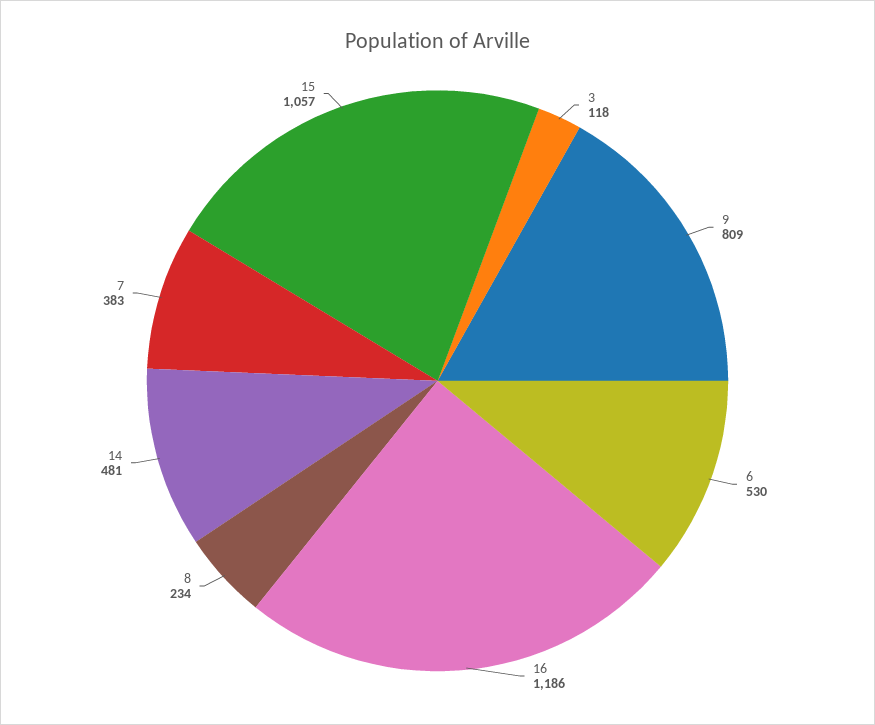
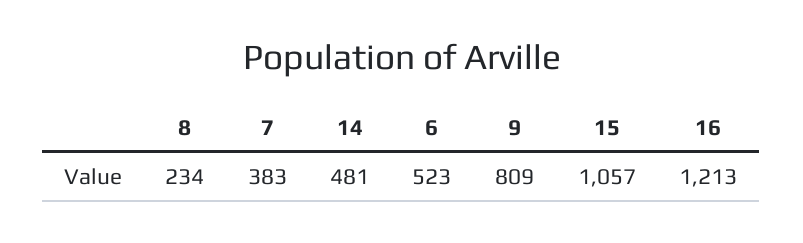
3: 118 -> none
6: 530 -> 523
16: 1186 -> 1213

